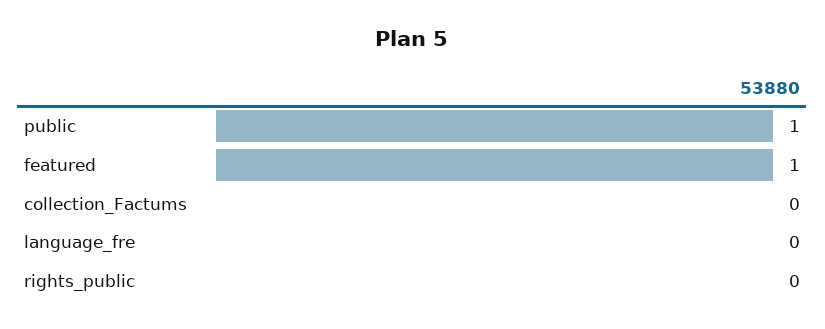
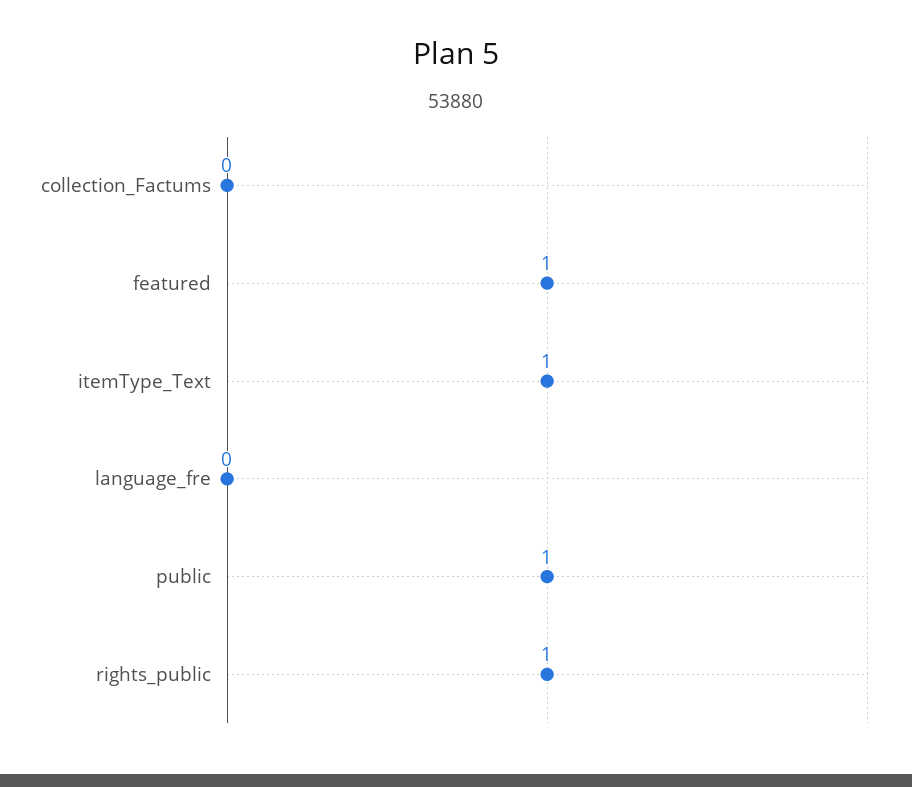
rights_public: 0 -> 1
itemType_Text: none -> 1

